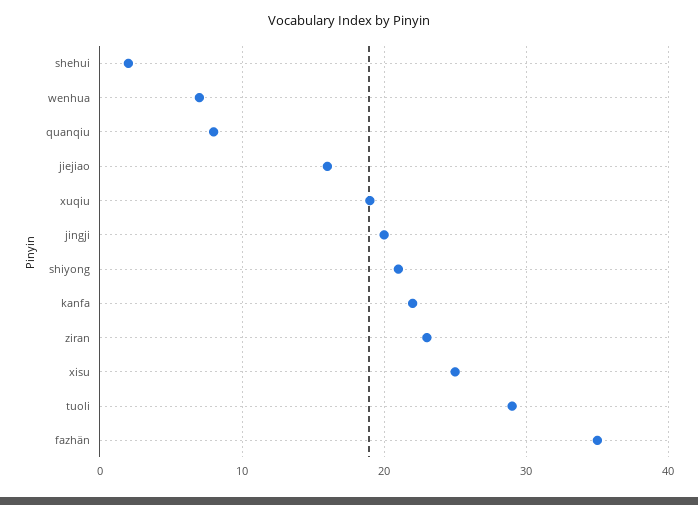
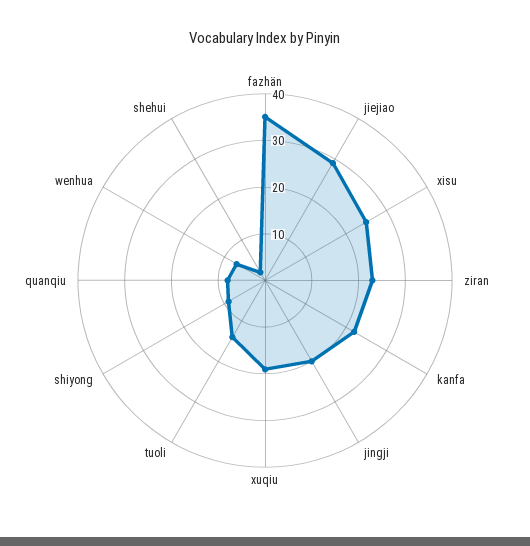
jiejiao: 16 -> 30
shiyong: 21 -> 10
tuoli: 29 -> 15

